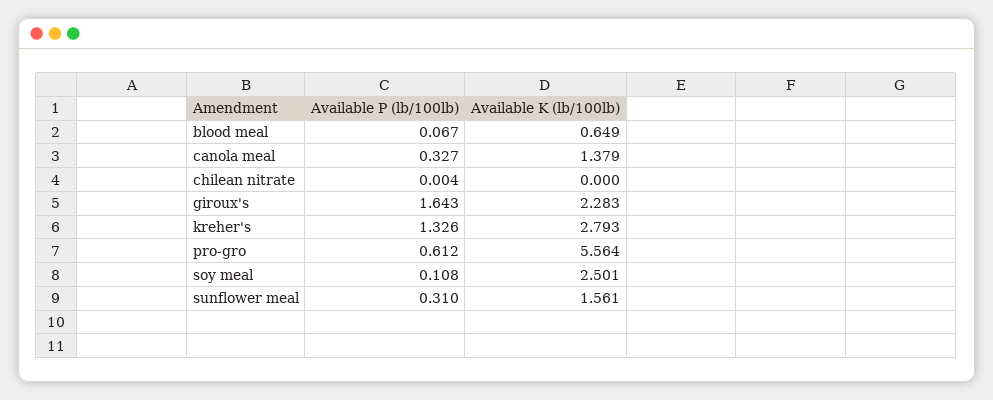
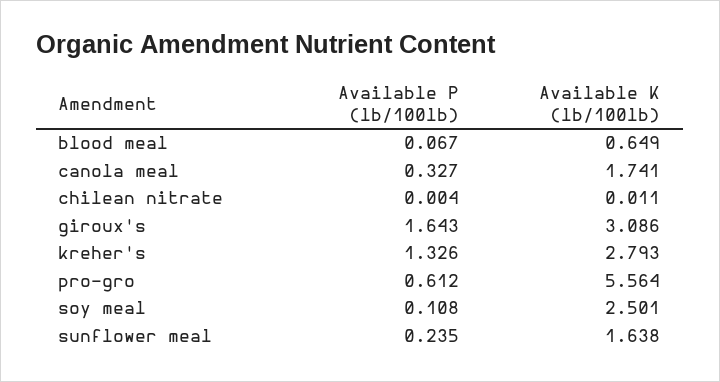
Available K (lb/100lb), canola meal: 1.379 -> 1.741
Available K (lb/100lb), chilean nitrate: 0 -> 0.011
Available K (lb/100lb), giroux's: 2.283 -> 3.086
Available P (lb/100lb), sunflower meal: 0.31 -> 0.235
Available K (lb/100lb), sunflower meal: 1.561 -> 1.638

